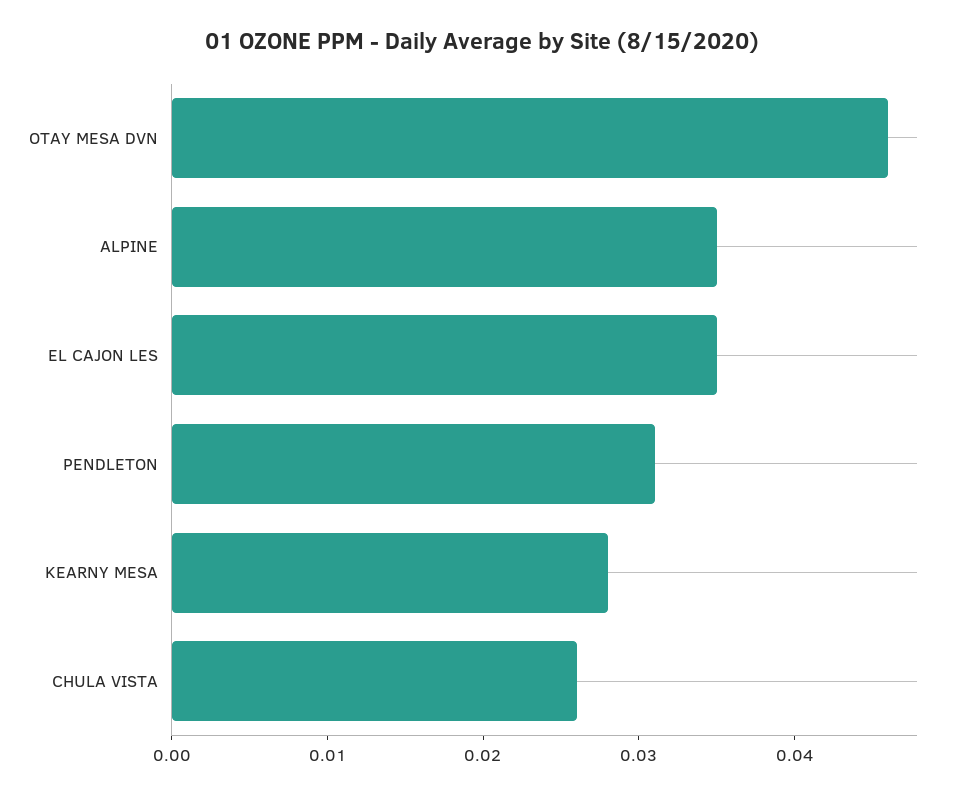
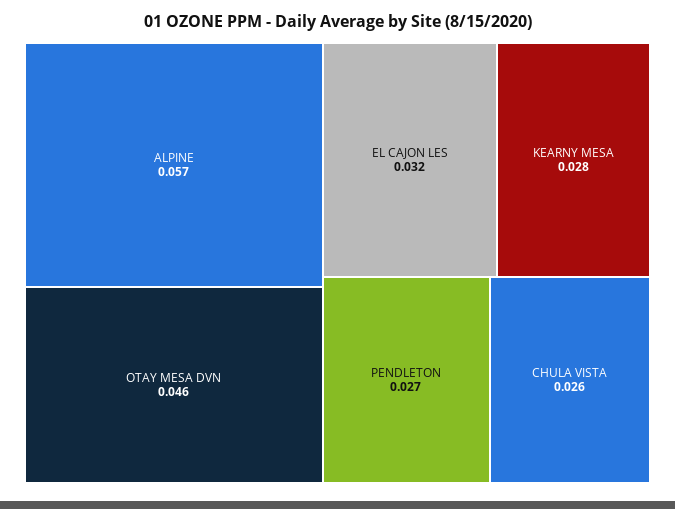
ALPINE: 0.035 -> 0.057
EL CAJON LES: 0.035 -> 0.032
PENDLETON: 0.031 -> 0.027

